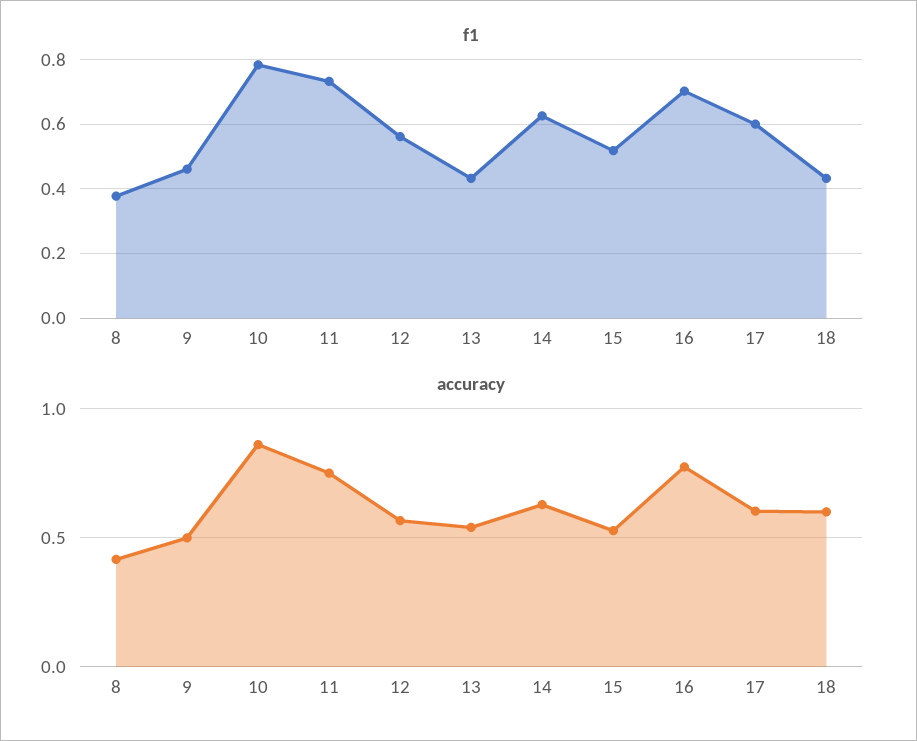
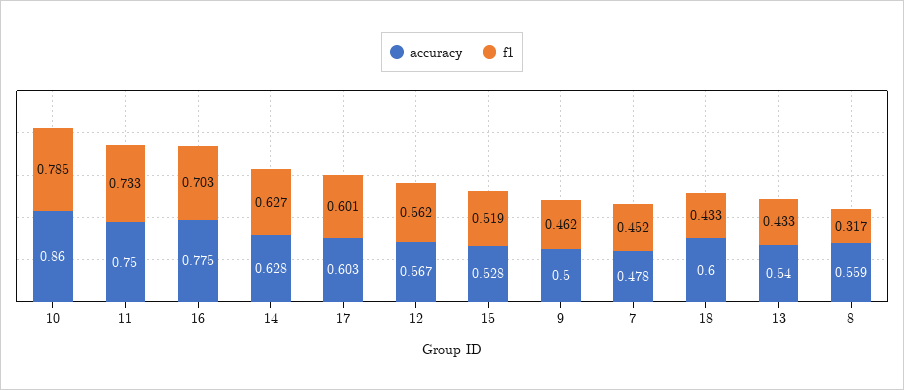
f1, 8: 0.38 -> 0.317
accuracy, 8: 0.4 -> 0.559
accuracy, 7: none -> 0.478
f1, 7: none -> 0.452

